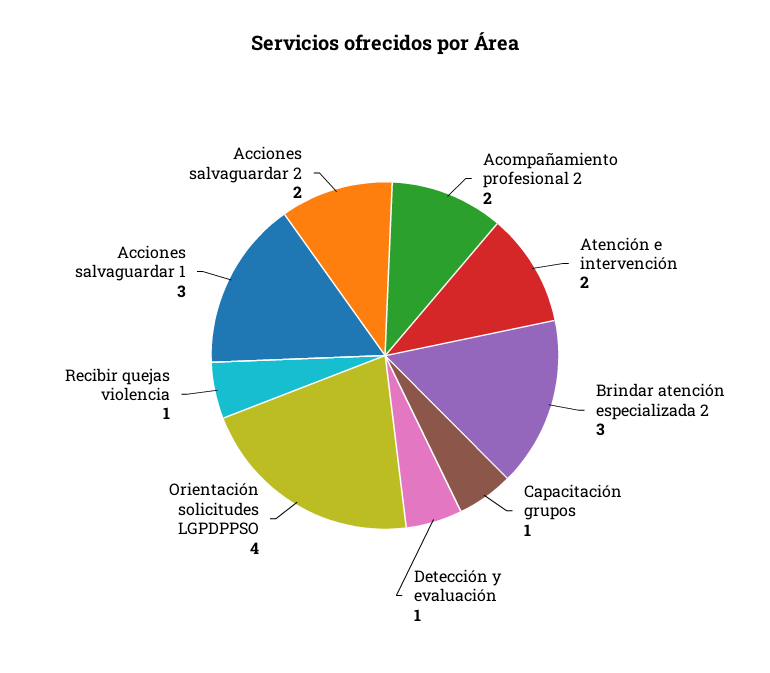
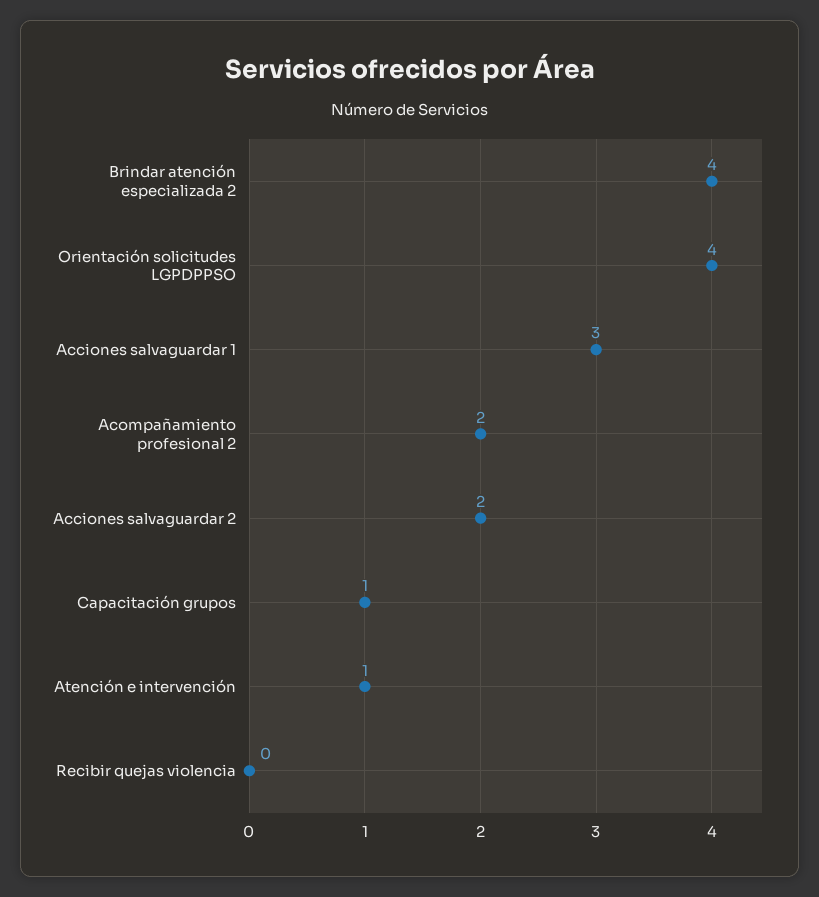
Atención e intervención: 2 -> 1
Brindar atención especializada 2: 3 -> 4
Detección y evaluación: 1 -> none
Recibir quejas violencia: 1 -> 0

